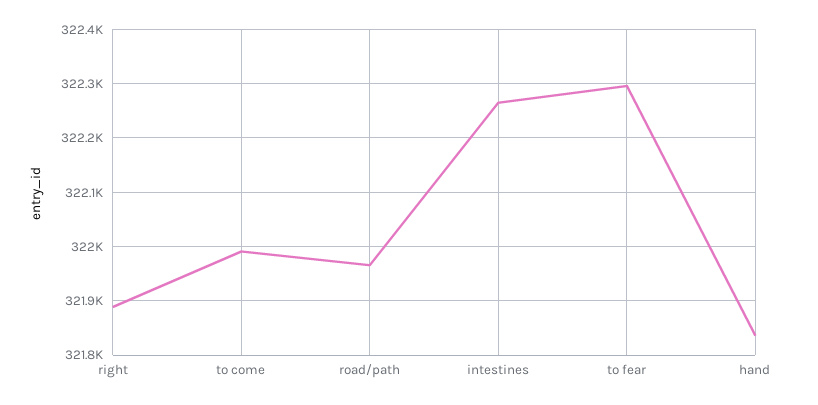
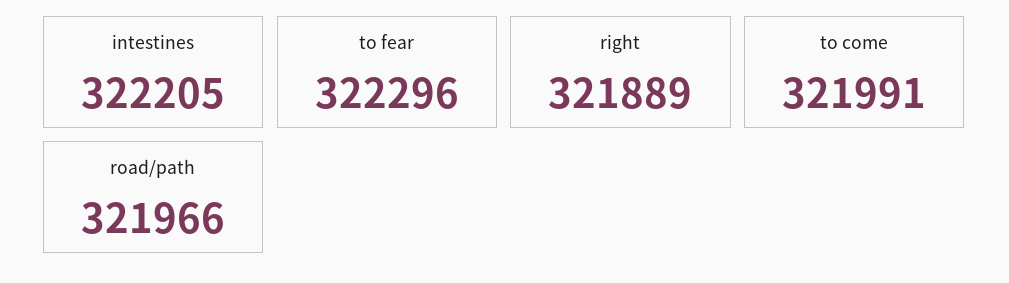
intestines: 322260 -> 322205
hand: 321840 -> none

